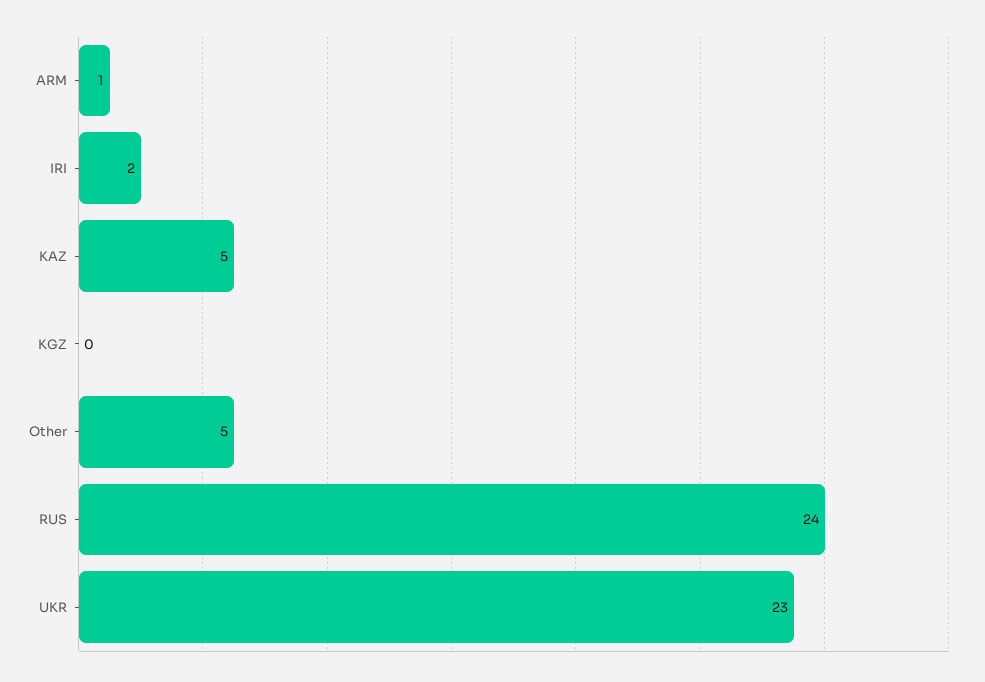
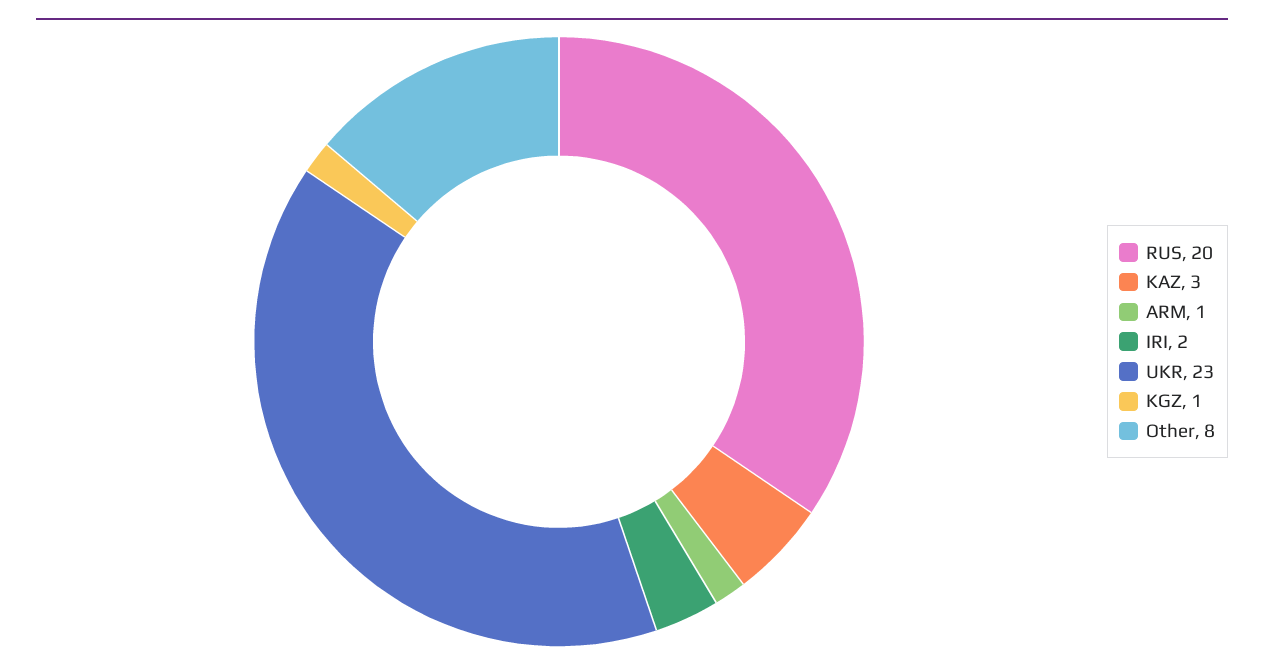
KAZ: 5 -> 3
KGZ: 0 -> 1
Other: 5 -> 8
RUS: 24 -> 20

